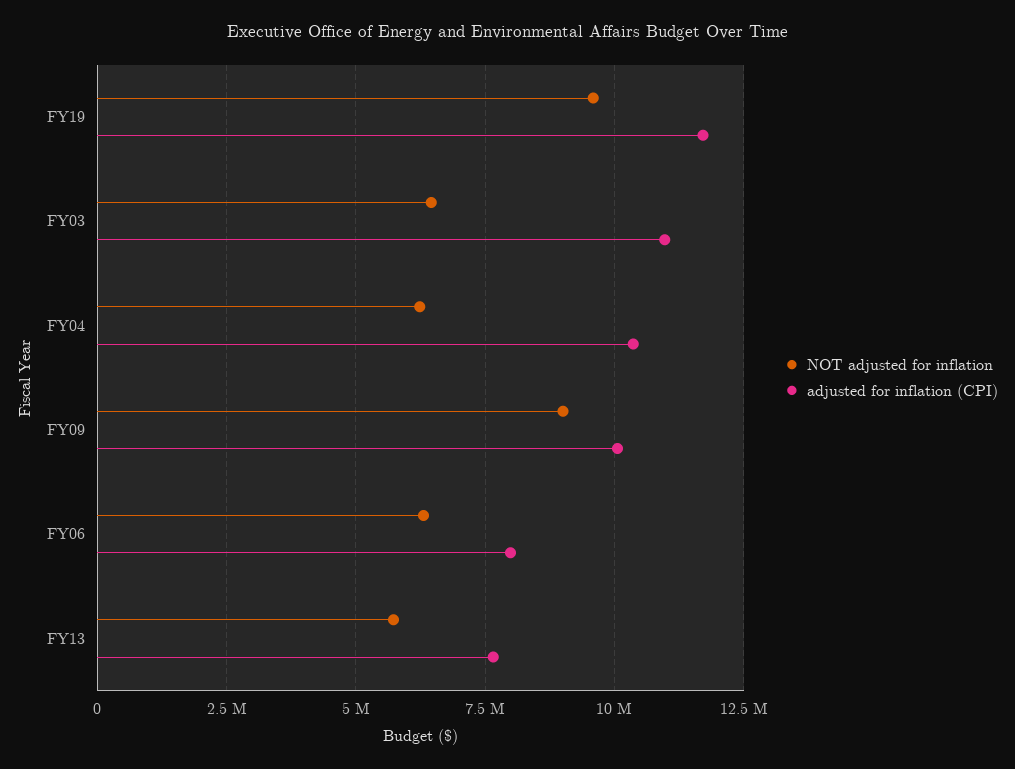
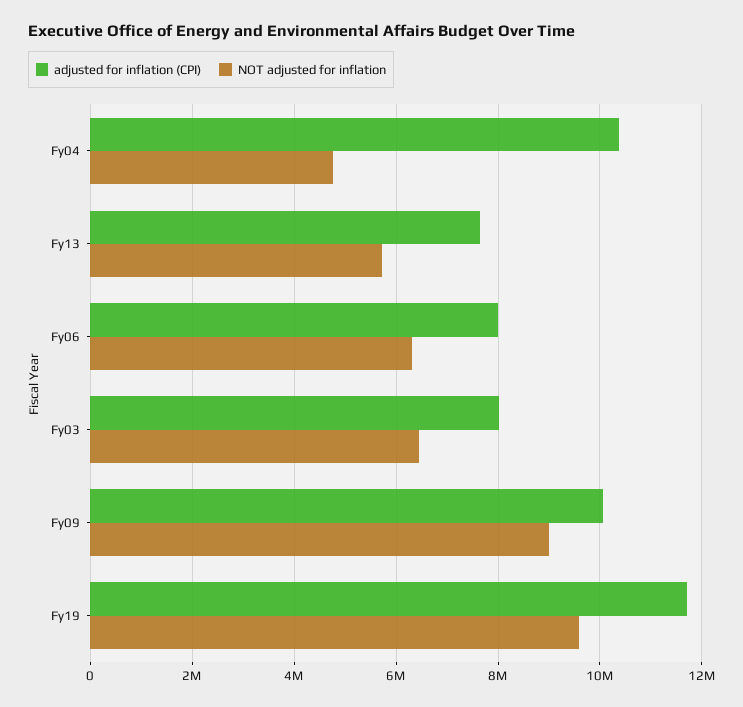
adjusted for inflation (CPI), FY03: 11000000 -> 8000000
NOT adjusted for inflation, FY04: 6250000 -> 4800000

